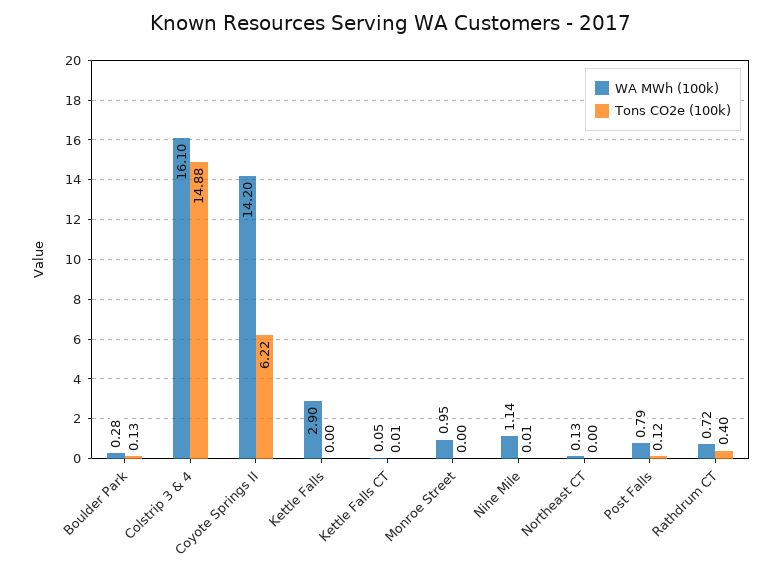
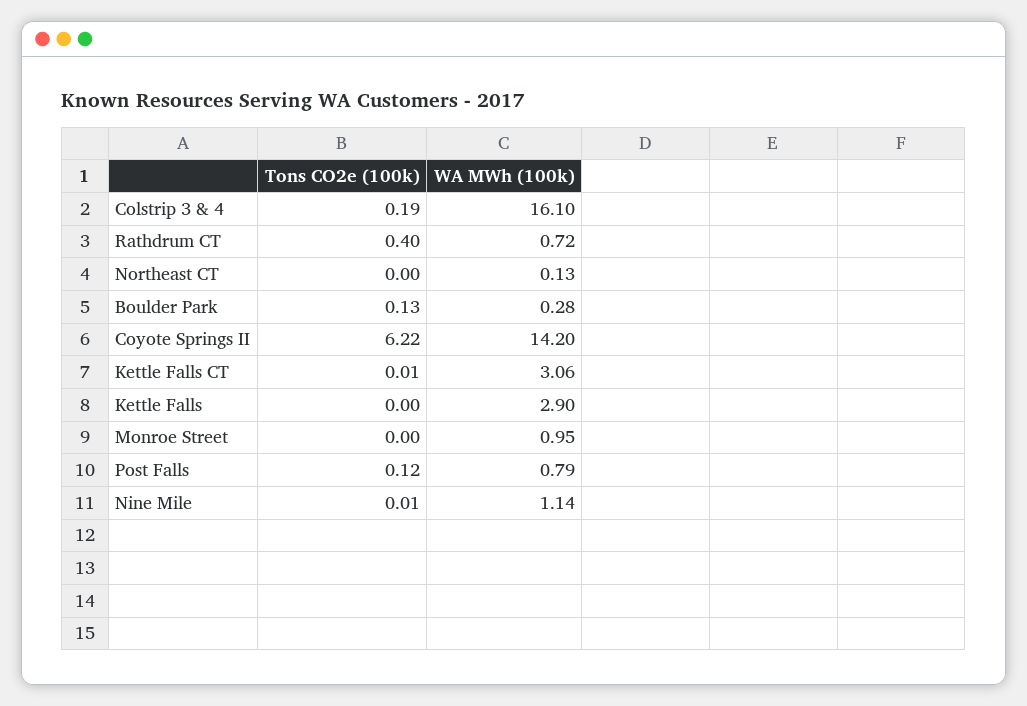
Tons CO2e (100k), Colstrip 3 & 4: 14.88 -> 0.19
WA MWh (100k), Kettle Falls CT: 0.05 -> 3.06

